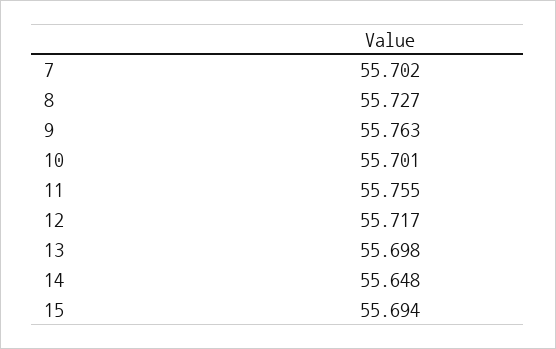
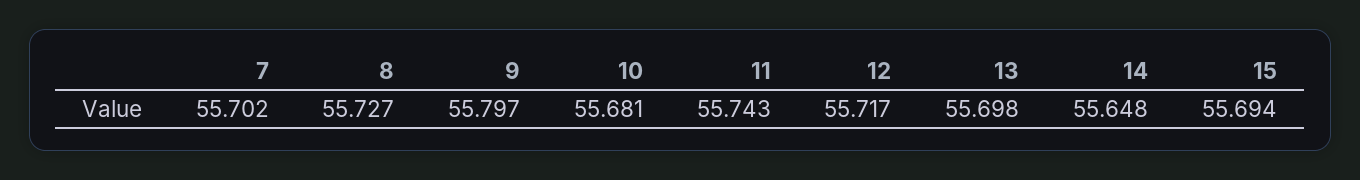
9: 55.763 -> 55.797
10: 55.701 -> 55.681
11: 55.755 -> 55.743

